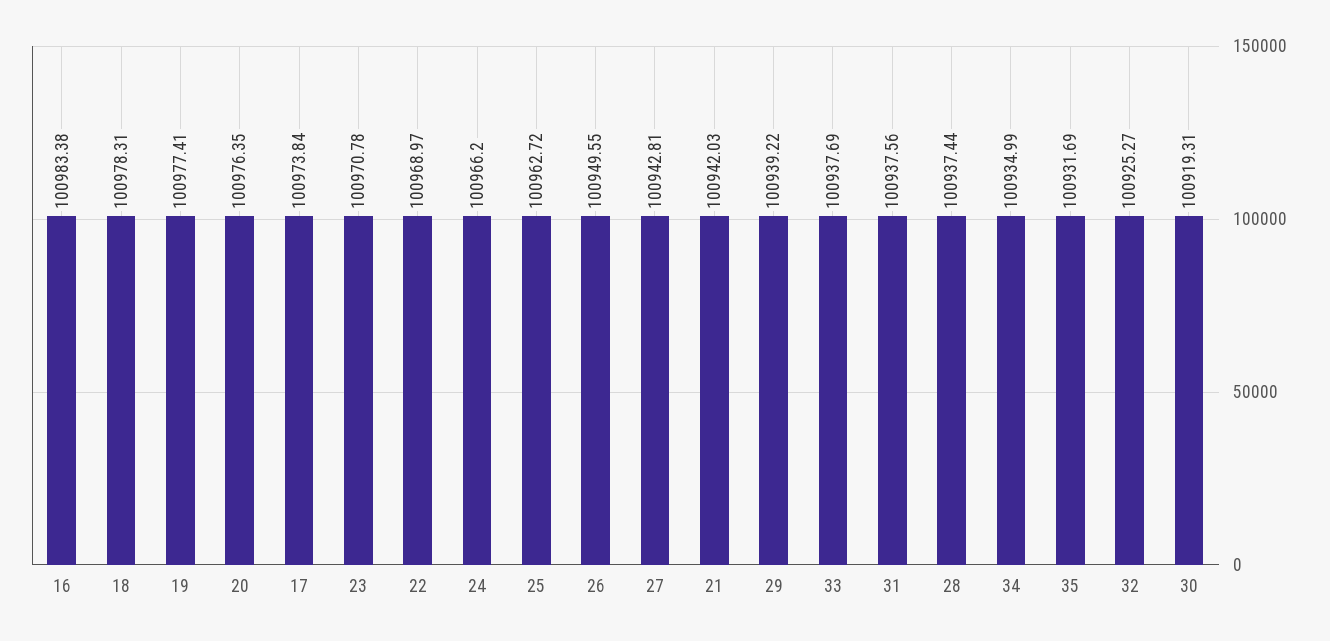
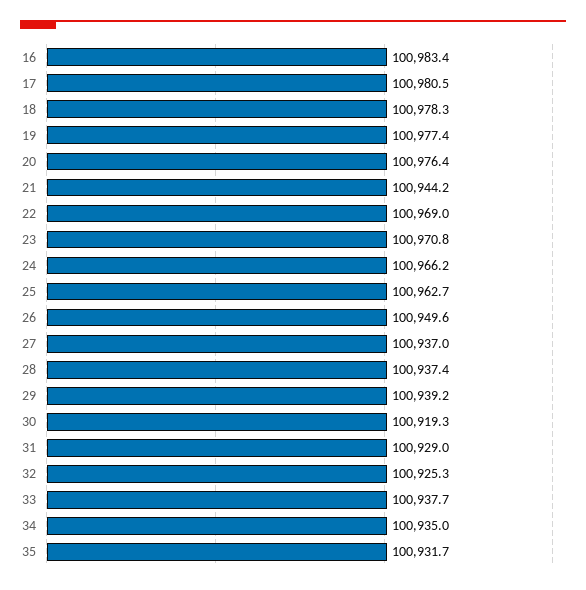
17: 100973.84 -> 100980.5
27: 100942.81 -> 100937
21: 100942.03 -> 100944.2
31: 100937.56 -> 100929

